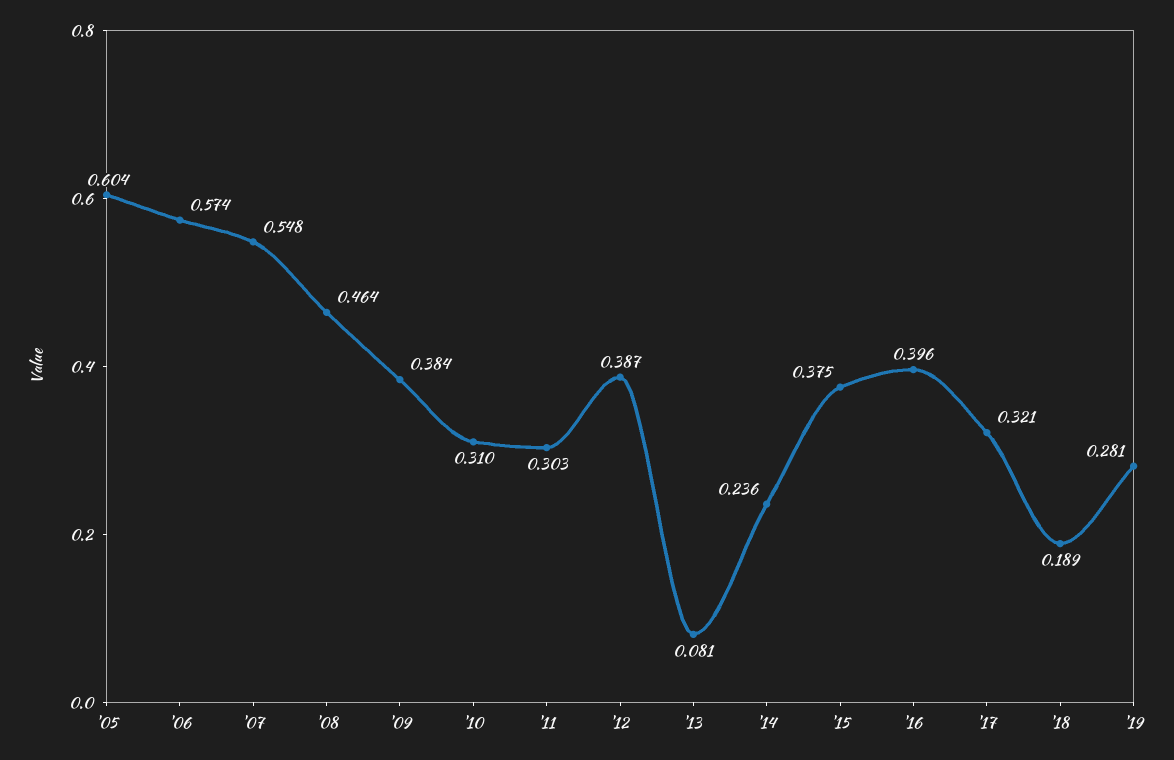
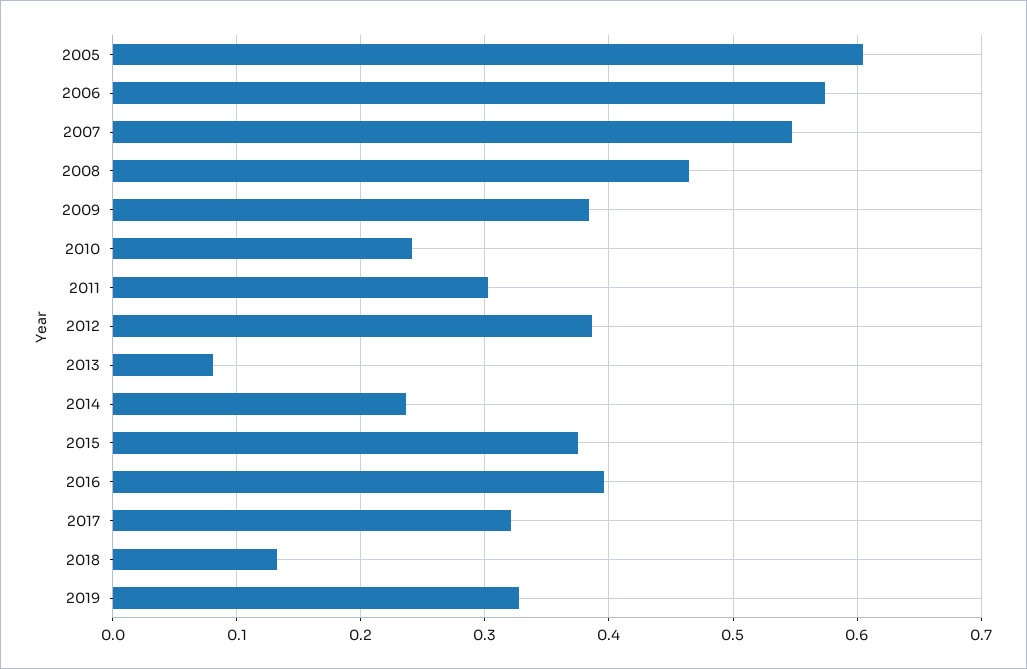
'10: 0.31 -> 0.24
'18: 0.189 -> 0.13
'19: 0.281 -> 0.33

